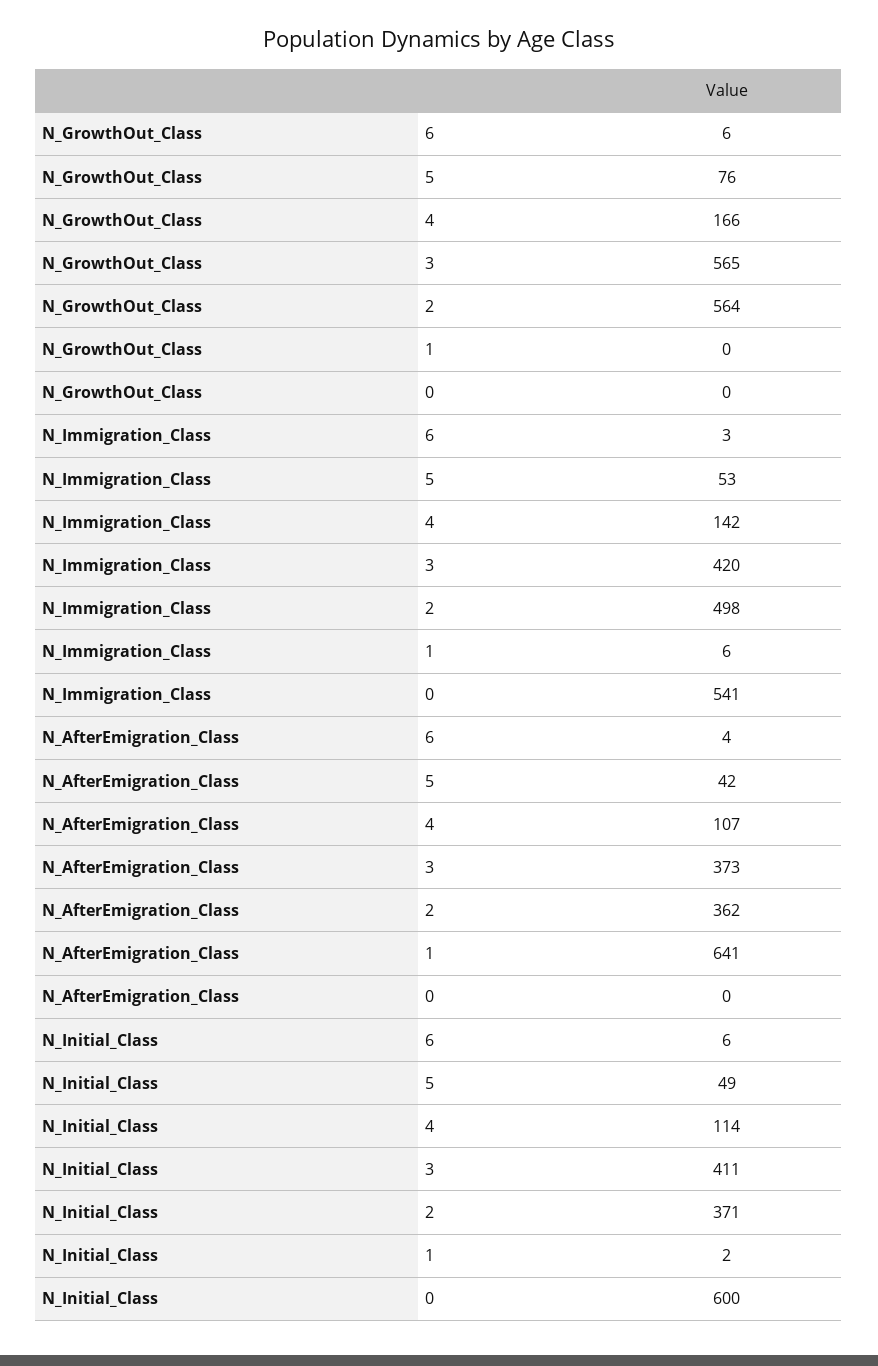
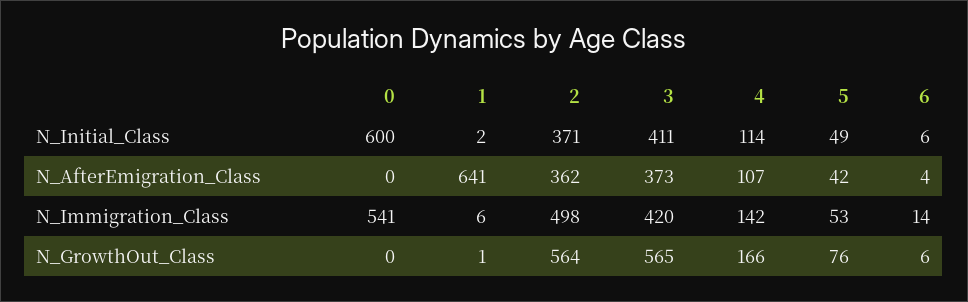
N_GrowthOut_Class, 1: 0 -> 1
N_Immigration_Class, 6: 3 -> 14

